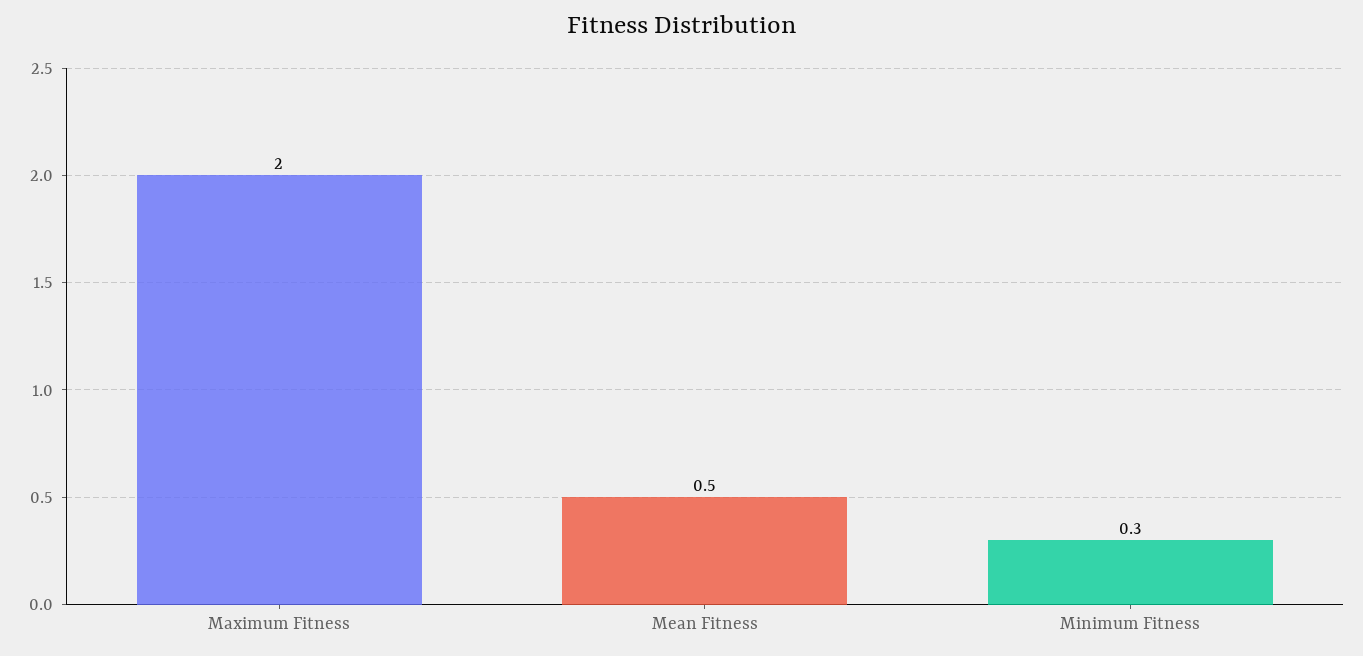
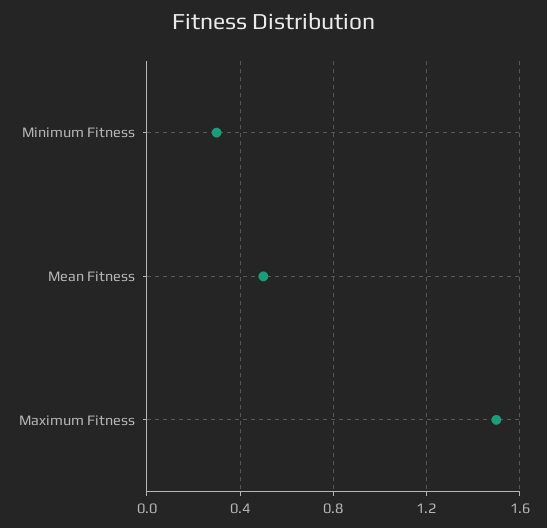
Maximum Fitness: 2 -> 1.5

